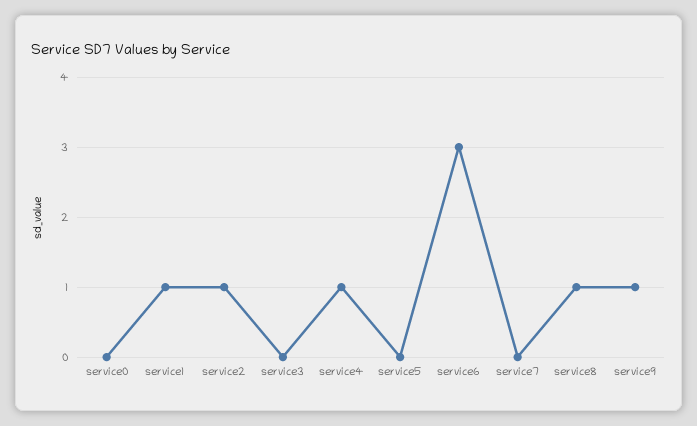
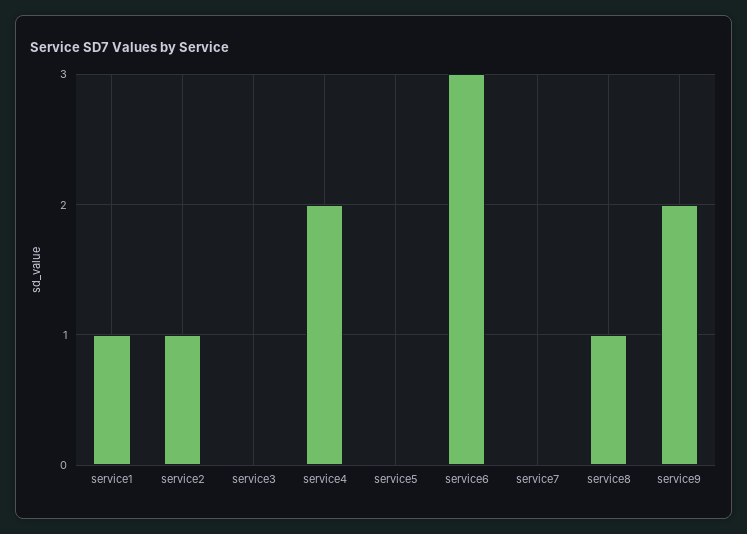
service0: 0 -> none
service4: 1 -> 2
service9: 1 -> 2

